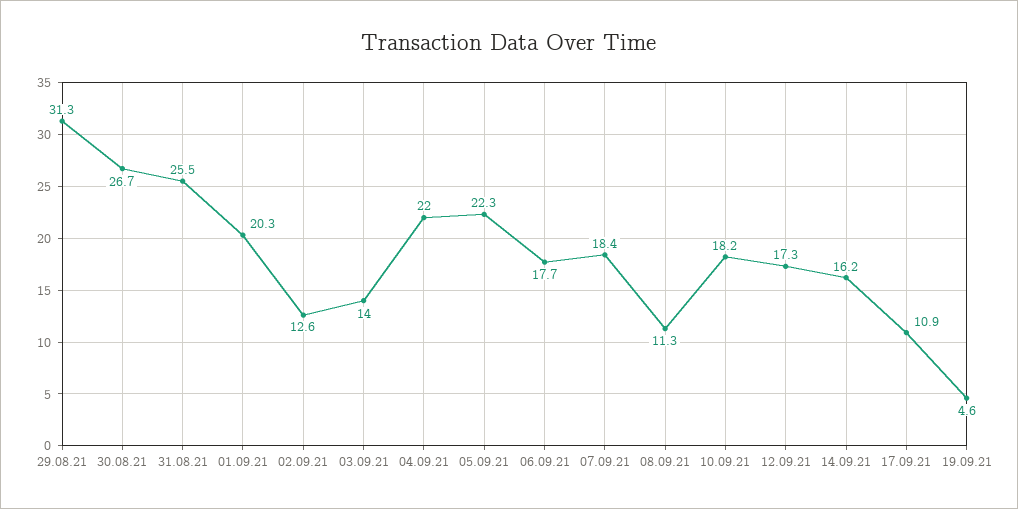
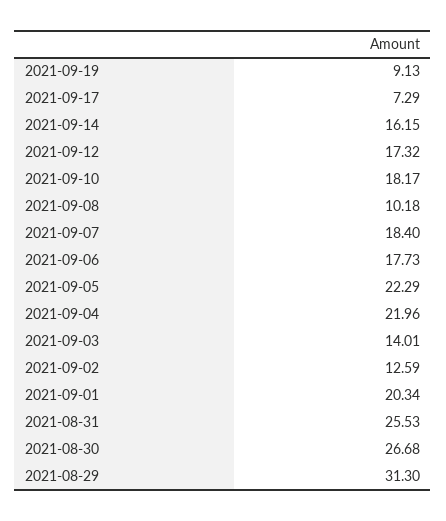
08.09.21: 11.3 -> 10.18
17.09.21: 10.9 -> 7.29
19.09.21: 4.6 -> 9.13

